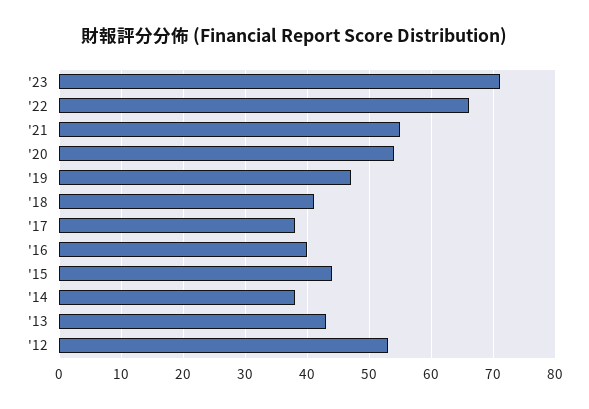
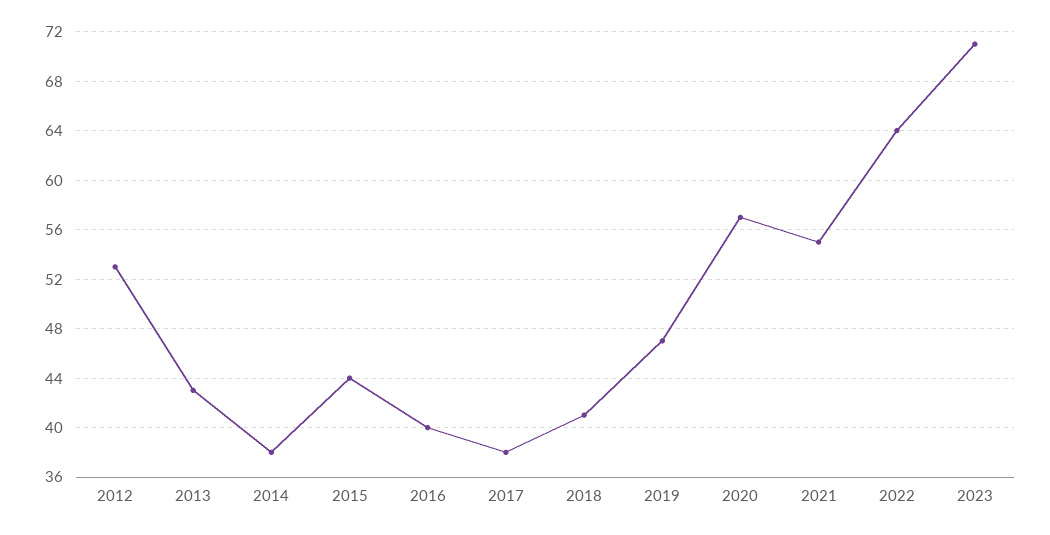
'22: 66 -> 64
'20: 54 -> 57

